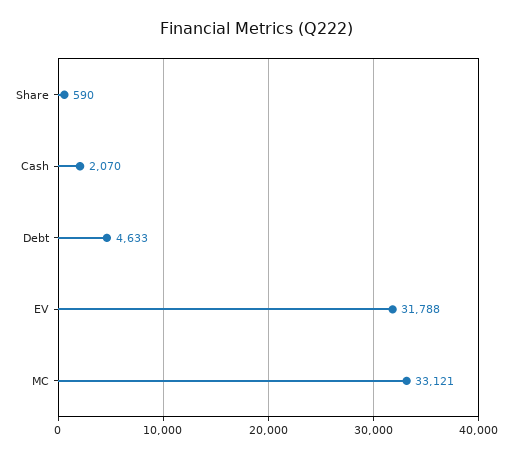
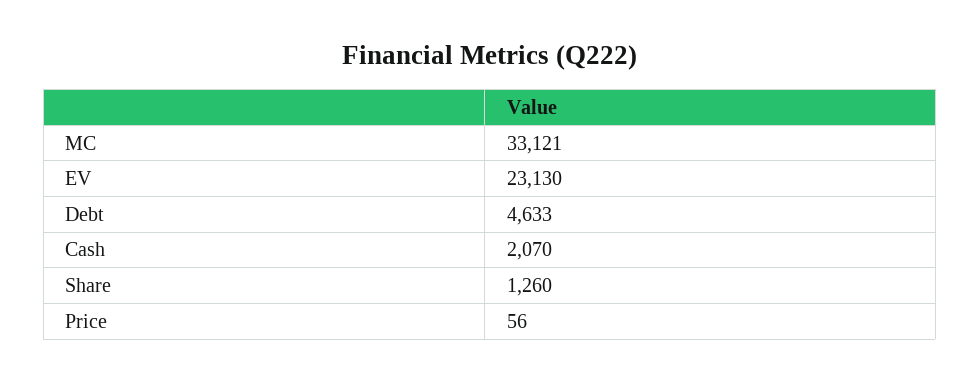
Share: 590 -> 1260
EV: 31788 -> 23130
Price: none -> 56

